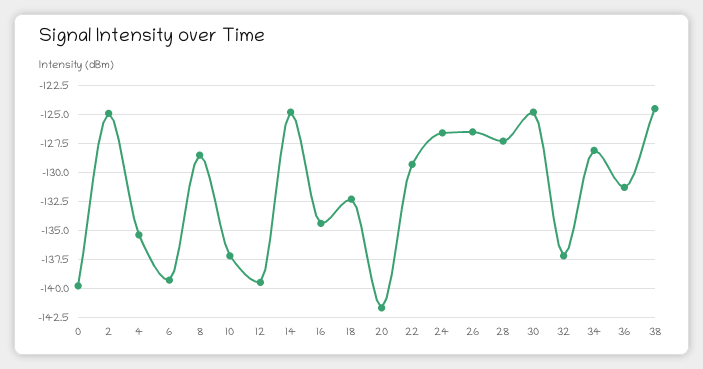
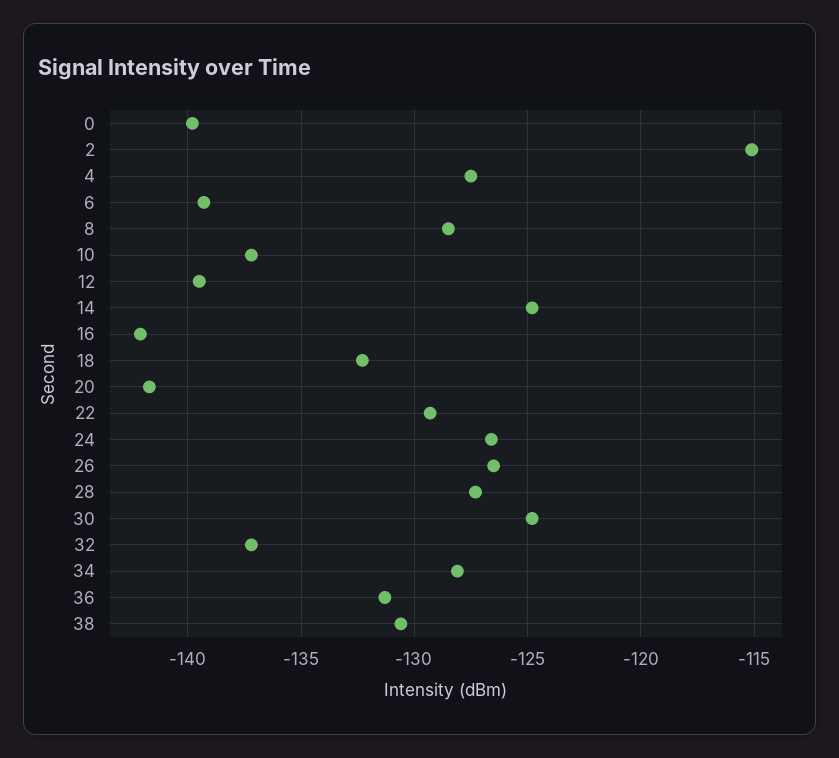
2: -125 -> -115
4: -135 -> -127.5
16: -135 -> -142
38: -125 -> -130.5

